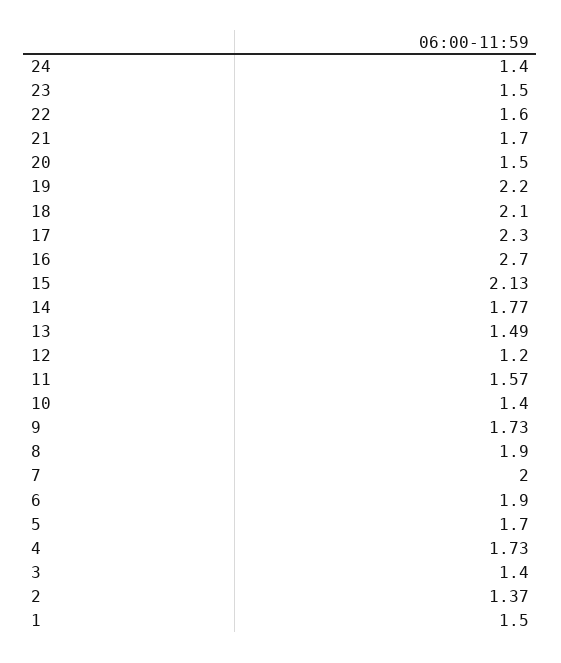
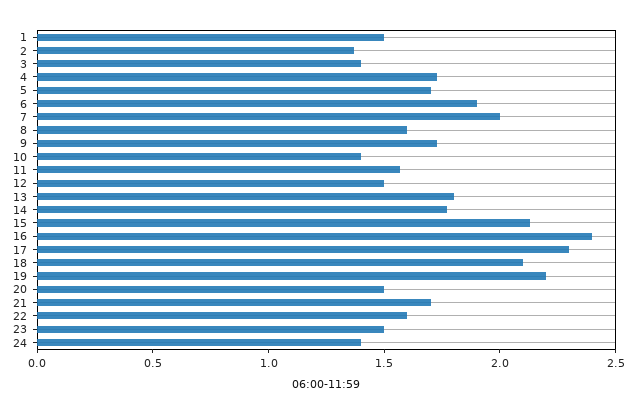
16: 2.7 -> 2.4
13: 1.49 -> 1.8
12: 1.2 -> 1.5
8: 1.9 -> 1.6

